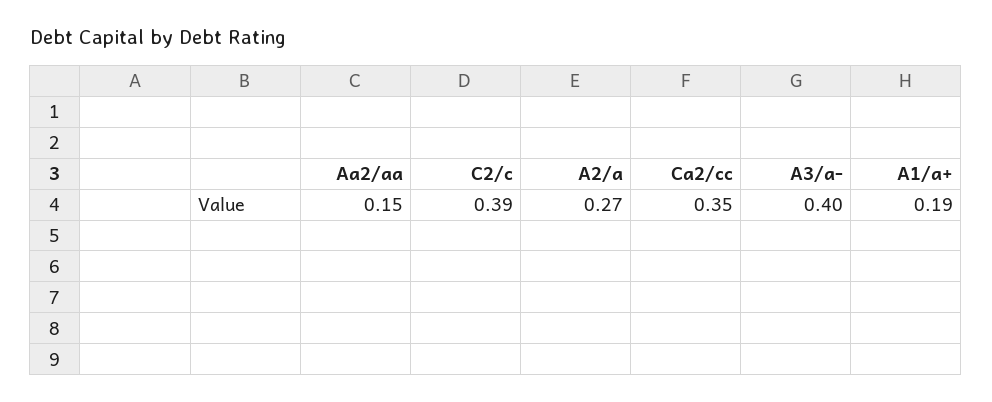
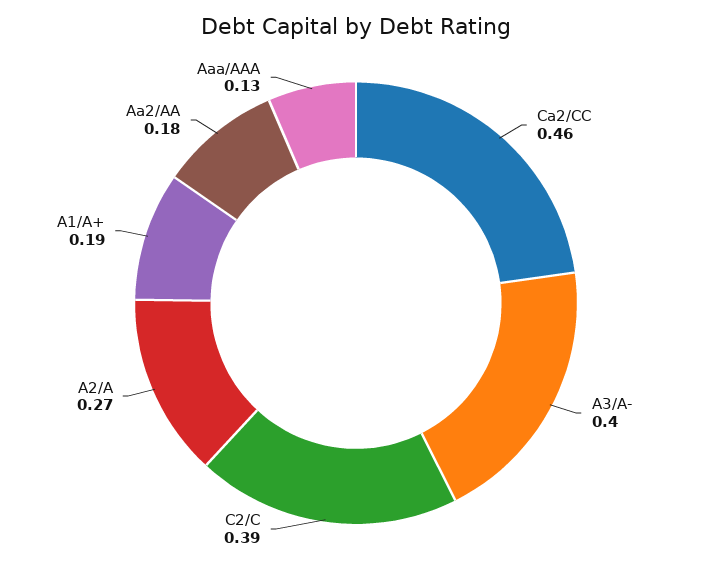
Aa2/aa: 0.15 -> 0.18
Ca2/cc: 0.35 -> 0.46
Aaa/AAA: none -> 0.13

